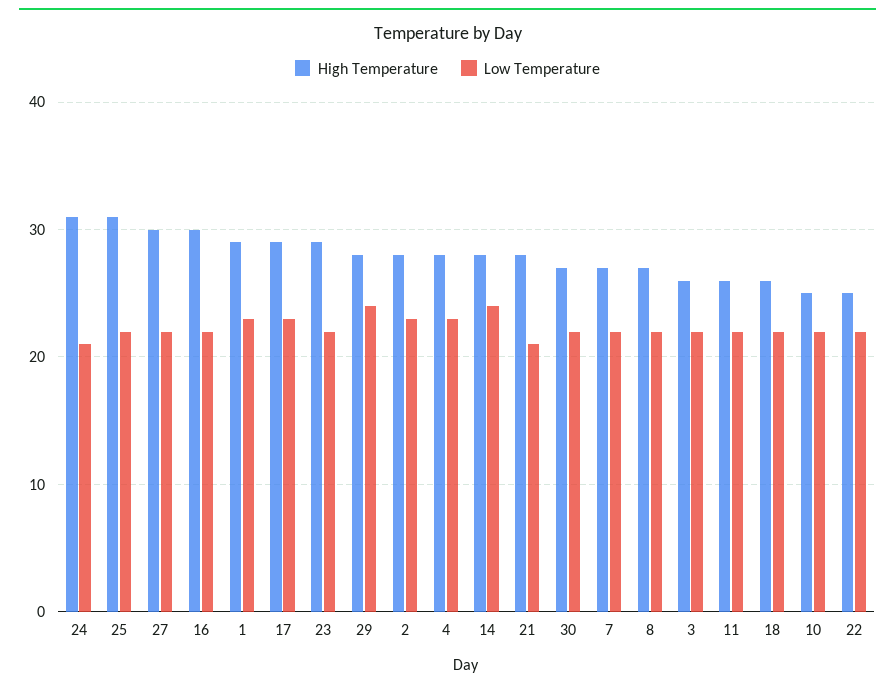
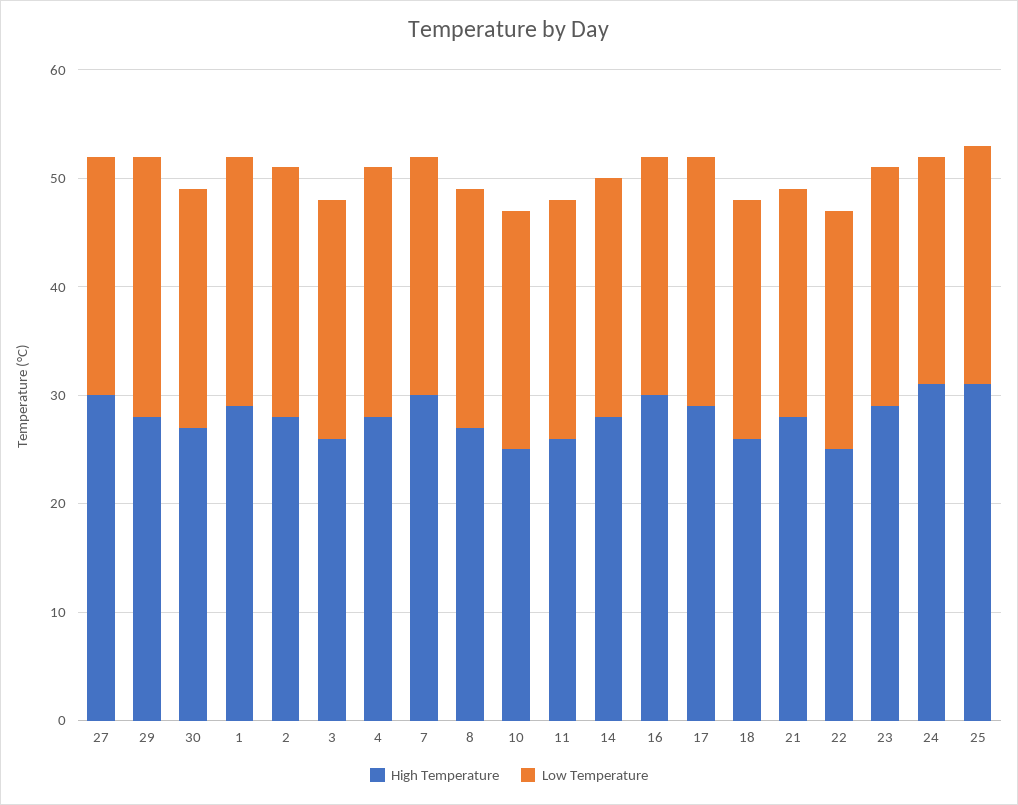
Low Temperature, 14: 24 -> 22
High Temperature, 7: 27 -> 30

